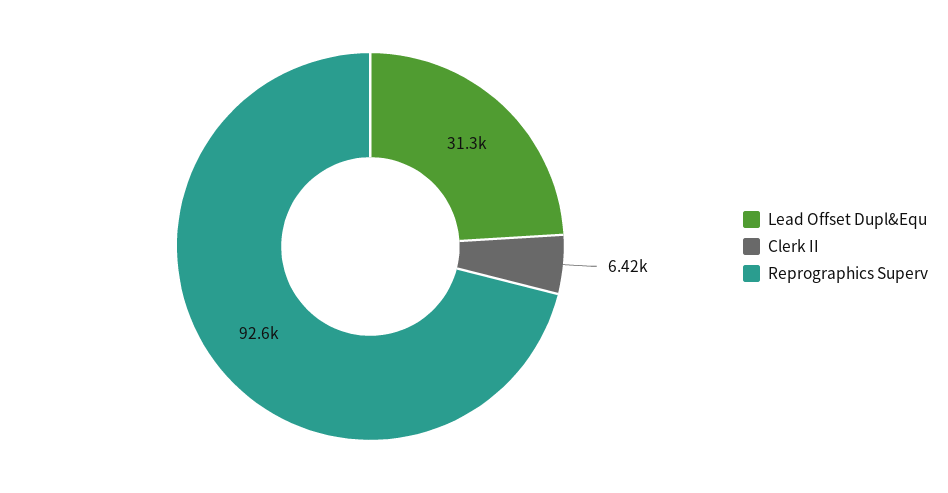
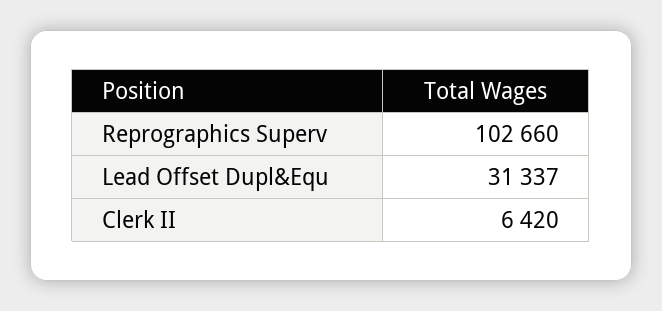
Reprographics Superv: 92600 -> 102660

